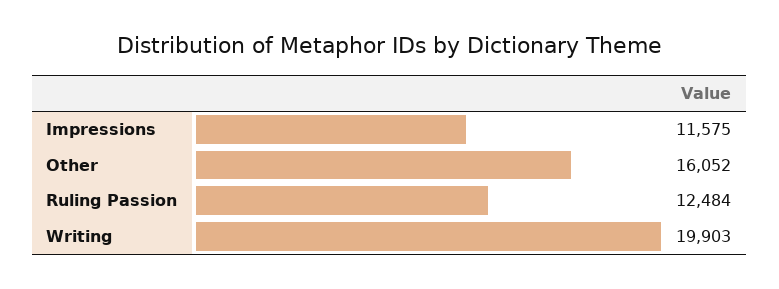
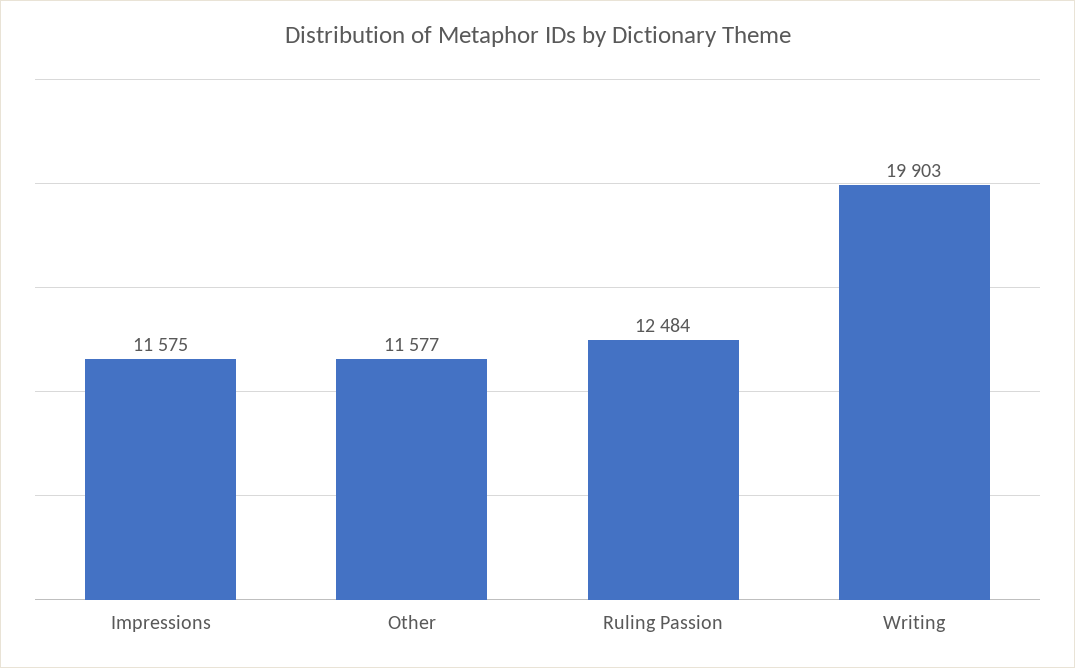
Other: 16052 -> 11577

